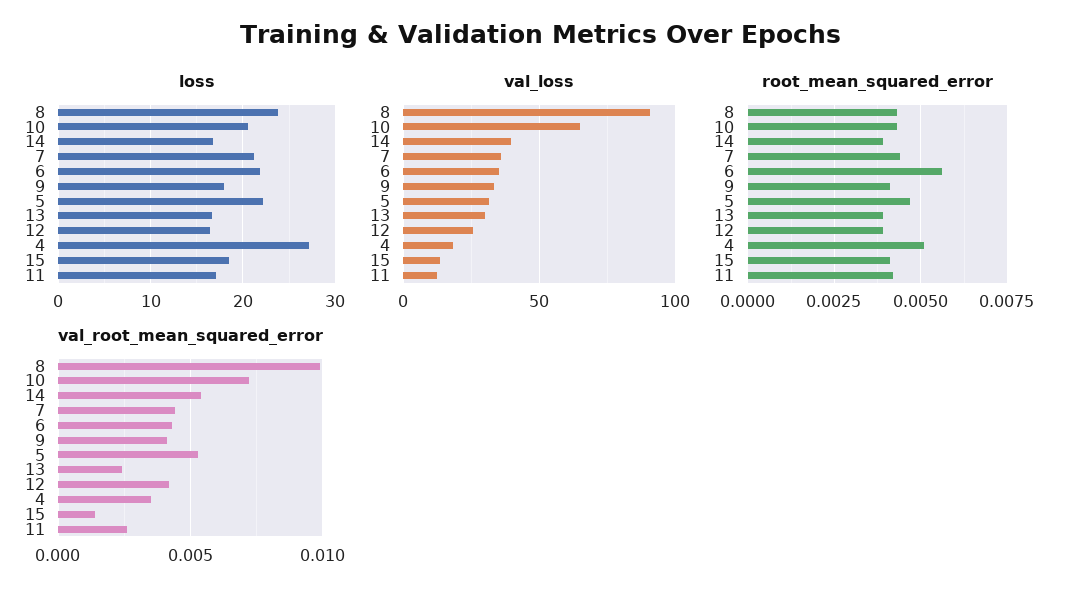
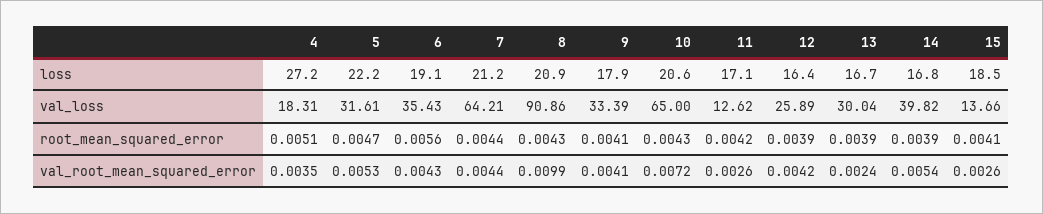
loss, 8: 24 -> 20.9
loss, 6: 22 -> 19.1
val_loss, 7: 35 -> 64.21
val_root_mean_squared_error, 15: 0.0015 -> 0.0026

